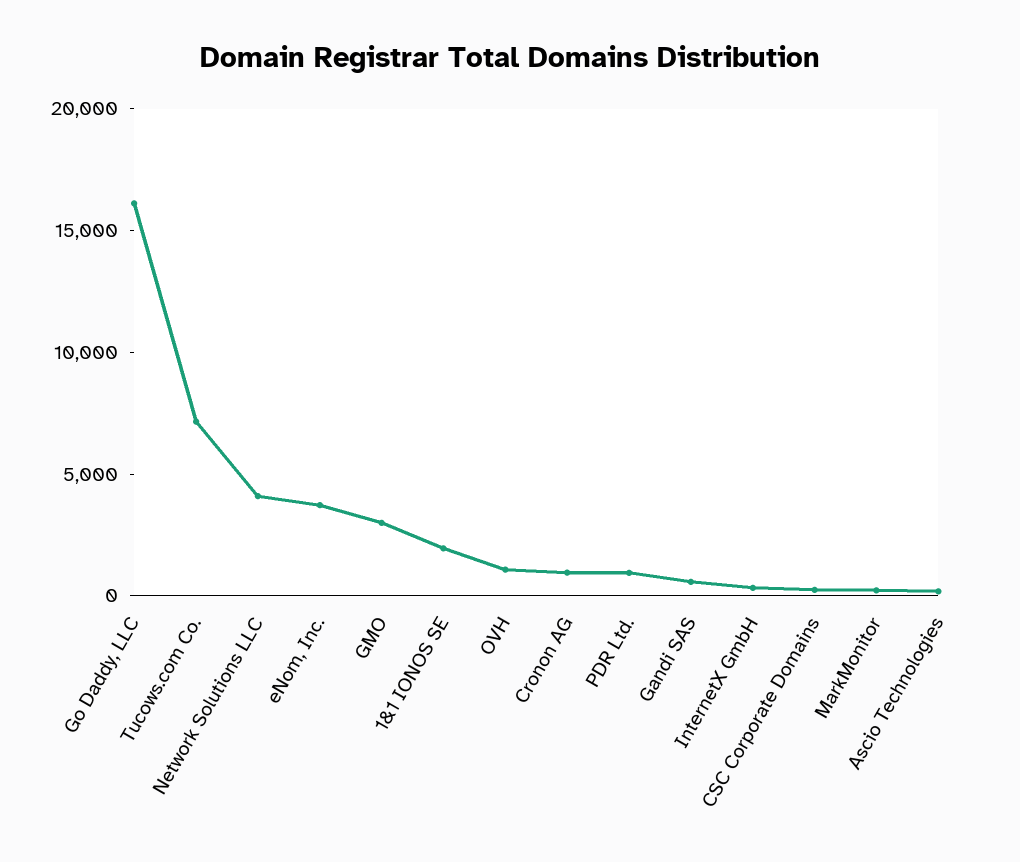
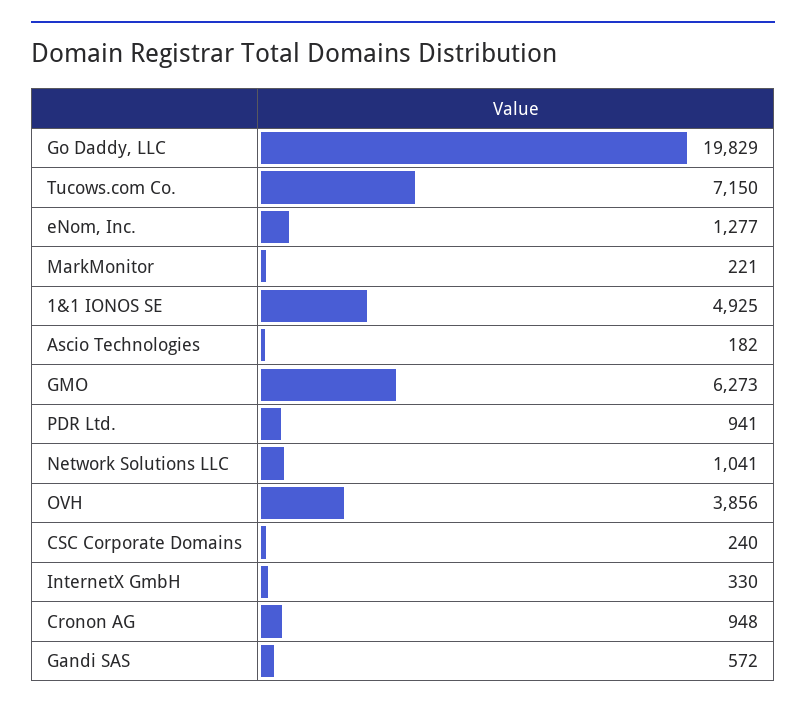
Go Daddy, LLC: 16000 -> 19829
Network Solutions LLC: 4000 -> 1041
eNom, Inc.: 4000 -> 1277
GMO: 3000 -> 6273
1&1 IONOS SE: 2000 -> 4925
OVH: 1000 -> 3856

